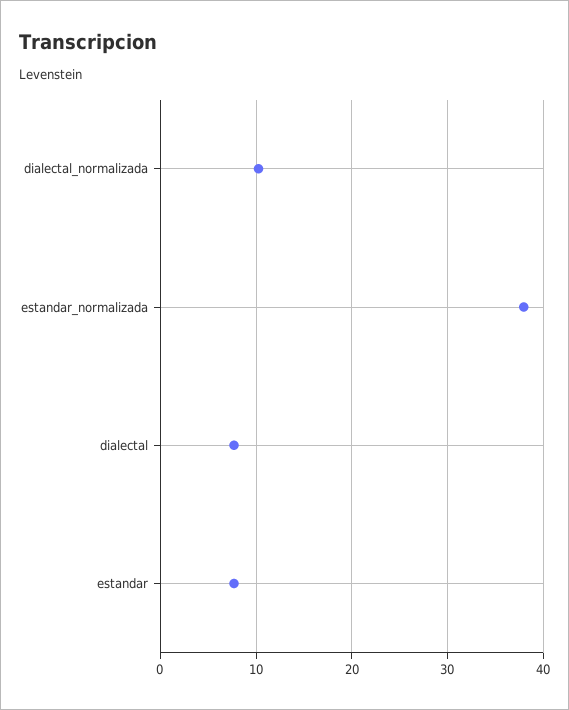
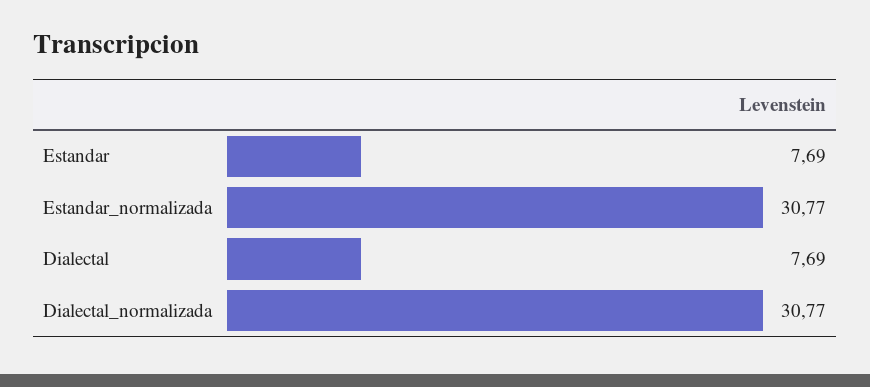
dialectal_normalizada: 10 -> 30.77
estandar_normalizada: 38 -> 30.77

